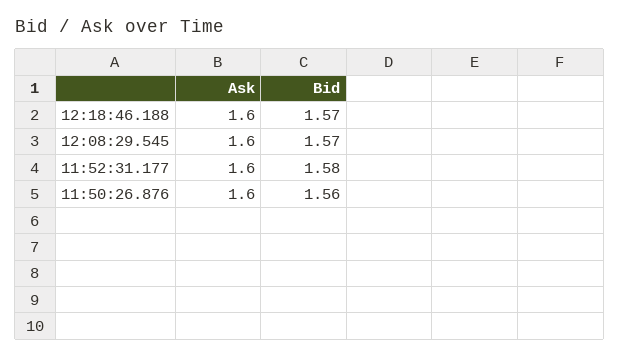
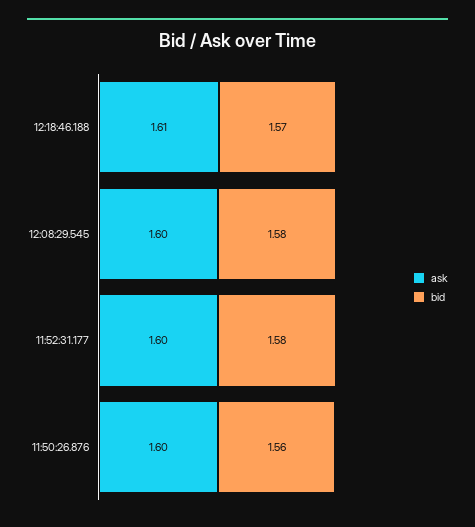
Ask, 12:18:46.188: 1.6 -> 1.61
Bid, 12:08:29.545: 1.57 -> 1.58

